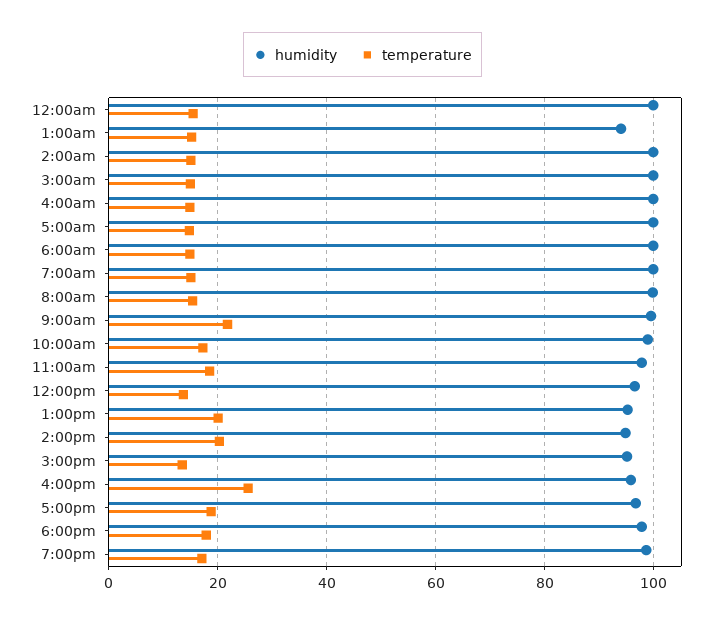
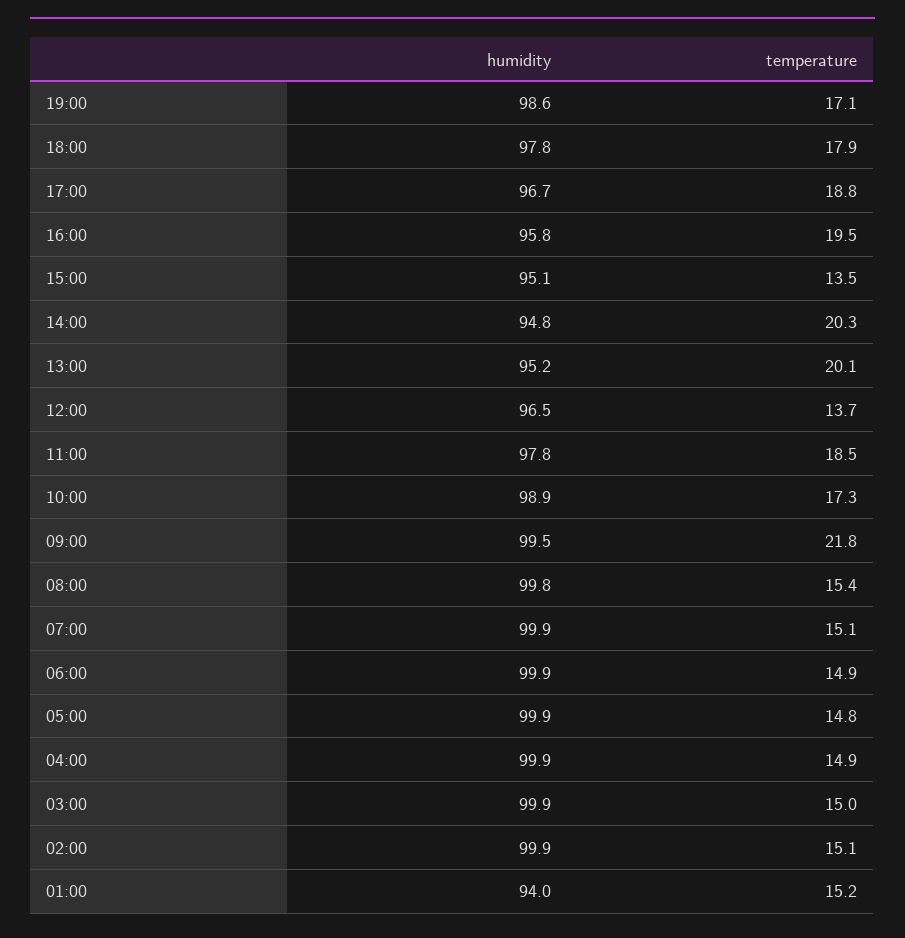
humidity, 12:00am: 100 -> none
temperature, 12:00am: 16 -> none
temperature, 4:00pm: 26 -> 19.5

